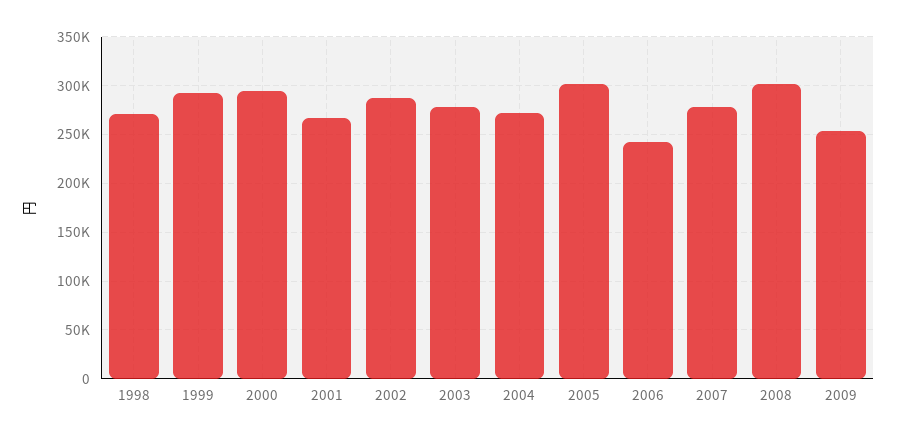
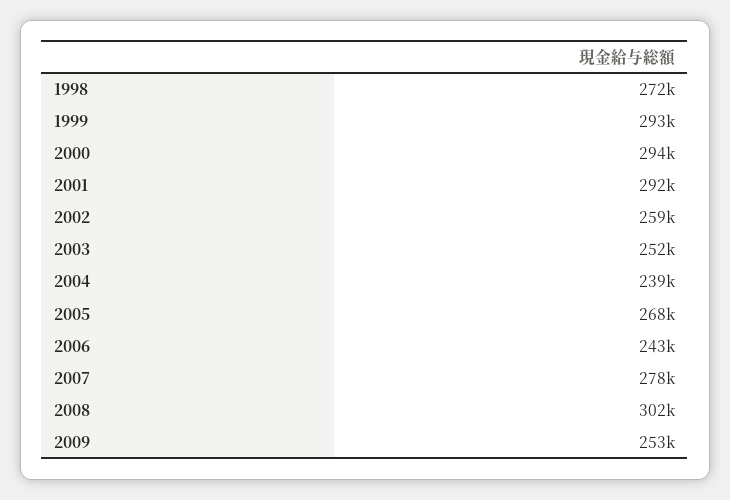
2001: 270000 -> 292000
2002: 290000 -> 259000
2003: 280000 -> 252000
2004: 270000 -> 239000
2005: 300000 -> 268000

